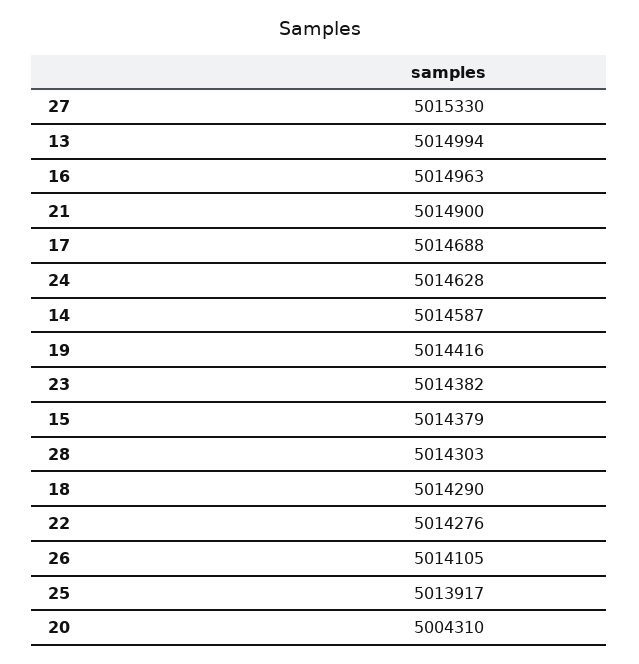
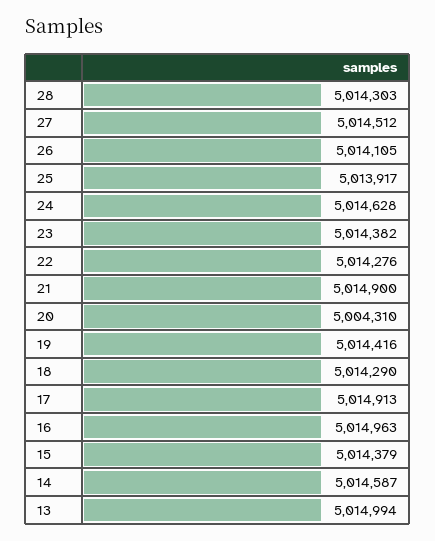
27: 5015330 -> 5014512
17: 5014688 -> 5014913

